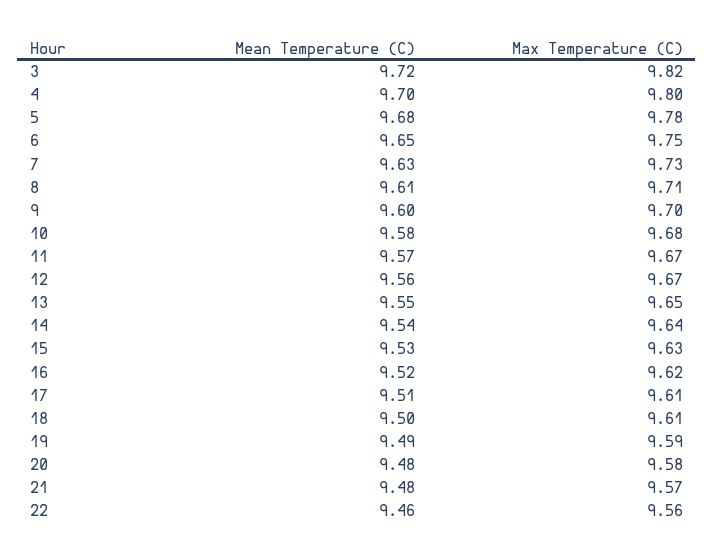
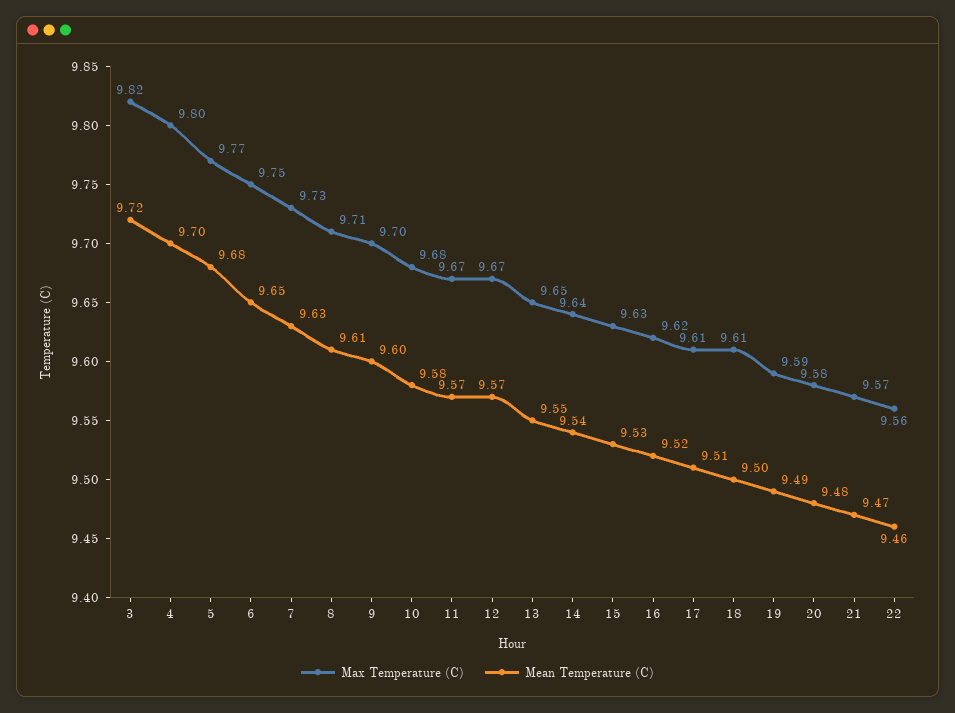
Max Temperature (C), 5: 9.78 -> 9.77
Mean Temperature (C), 12: 9.56 -> 9.57
Mean Temperature (C), 21: 9.48 -> 9.47

